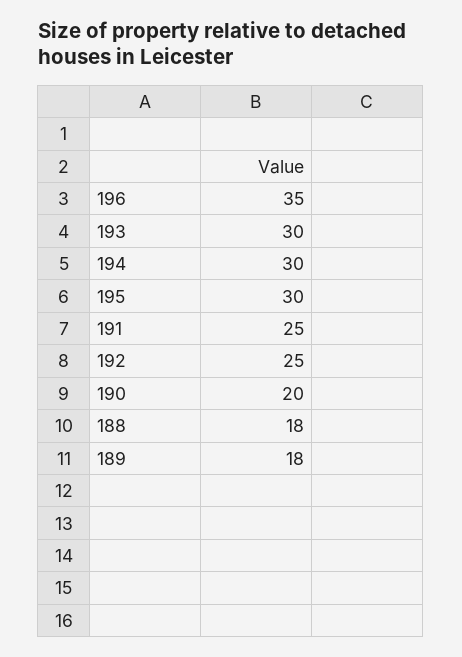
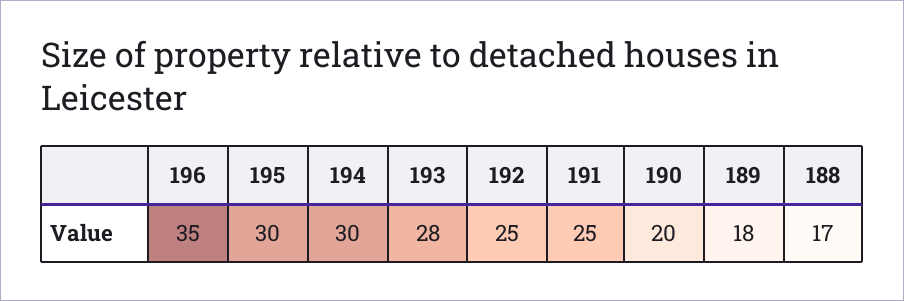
193: 30 -> 28
188: 18 -> 17

